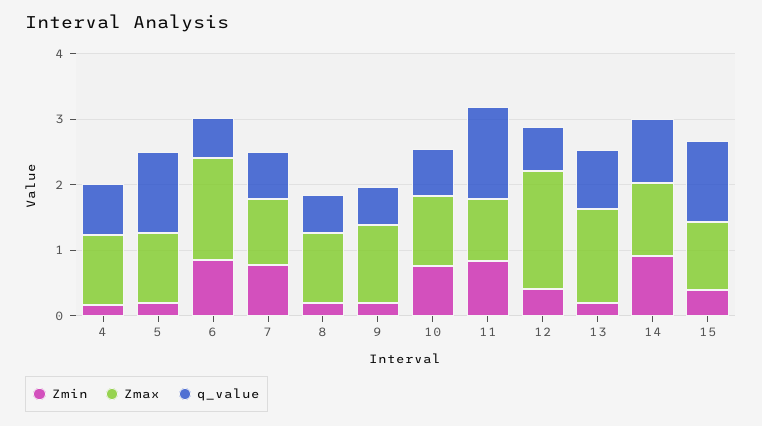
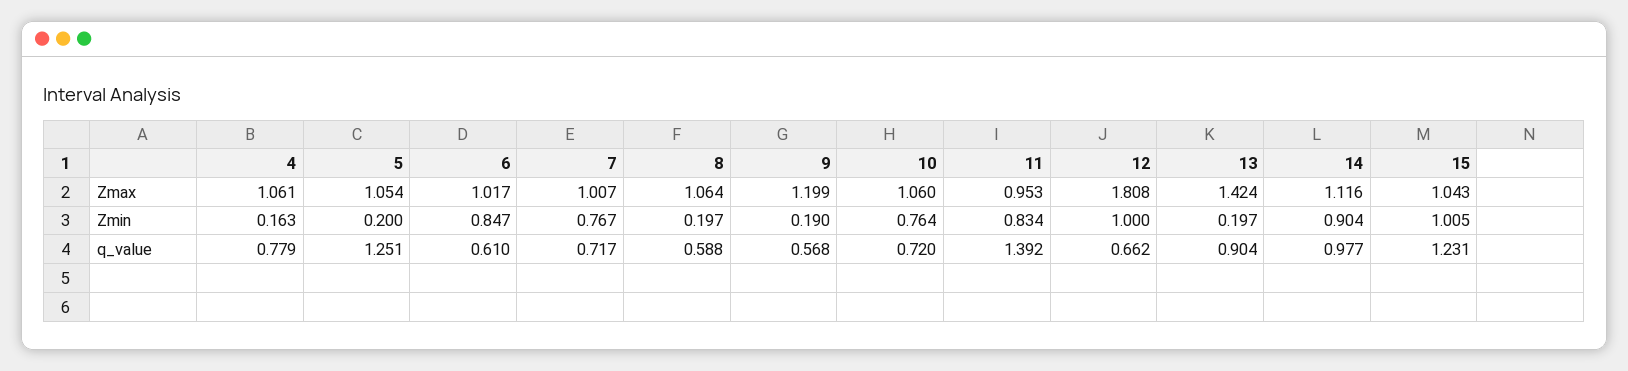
Zmax, 6: 1.6 -> 1.017
Zmin, 12: 0.4 -> 1
Zmin, 15: 0.4 -> 1.005

